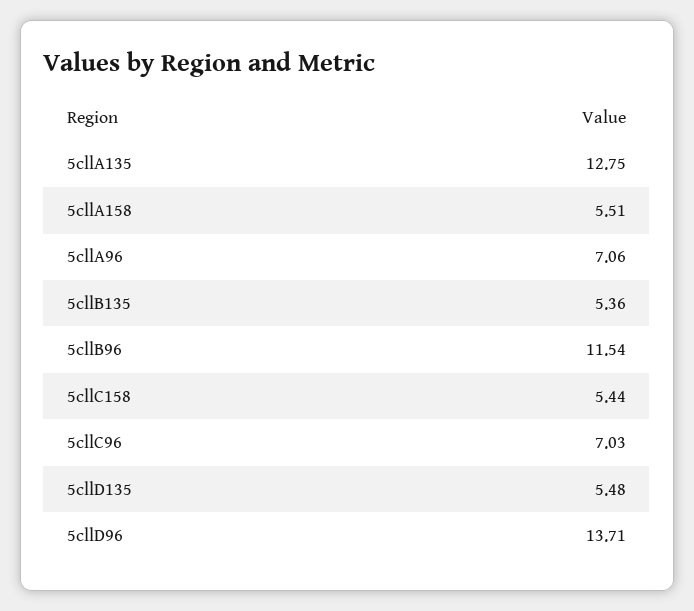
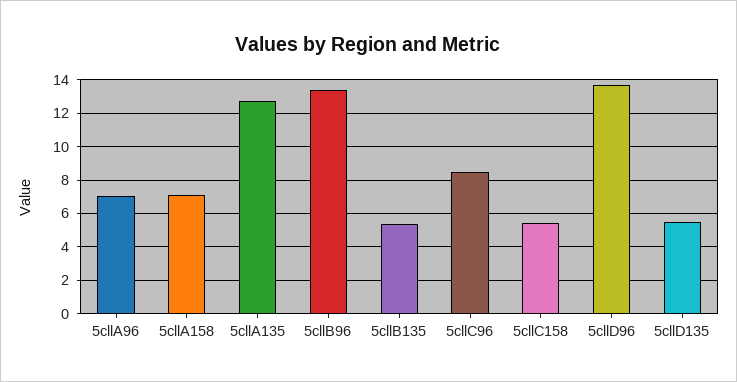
5cllA158: 5.51 -> 7
5cllB96: 11.54 -> 13.5
5cllC96: 7.03 -> 8.5

